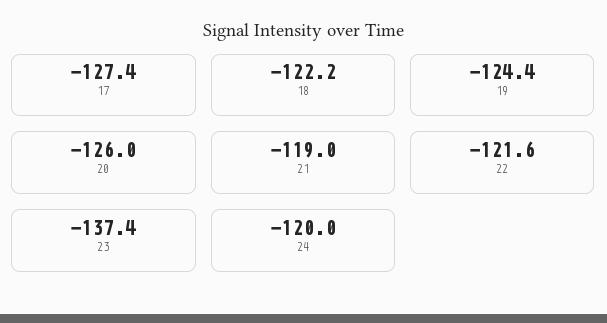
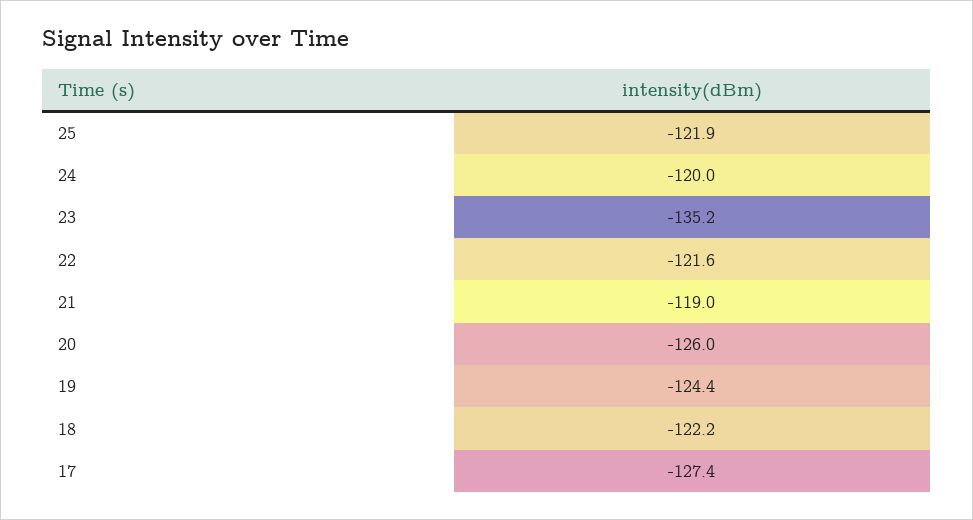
23: -137.4 -> -135.2
25: none -> -121.9

